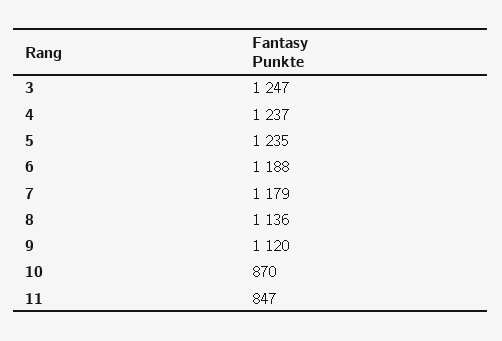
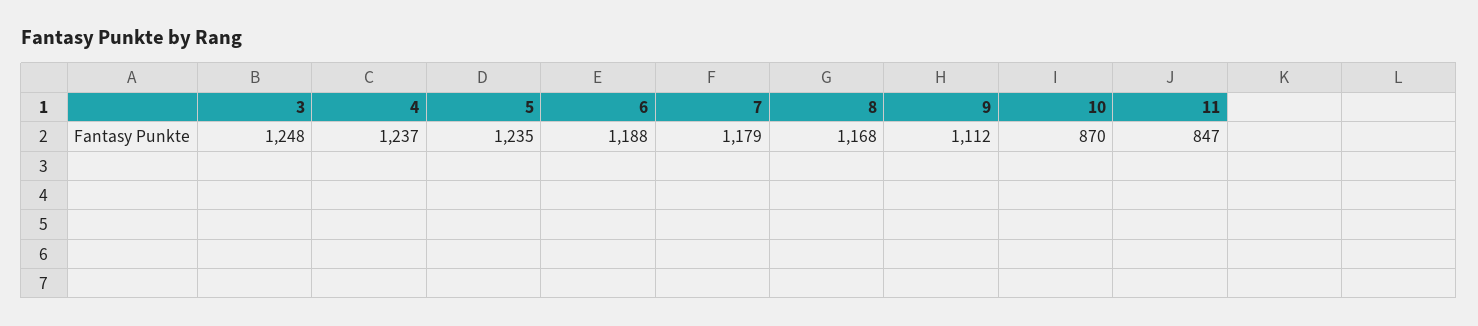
3: 1247 -> 1248
8: 1136 -> 1168
9: 1120 -> 1112

